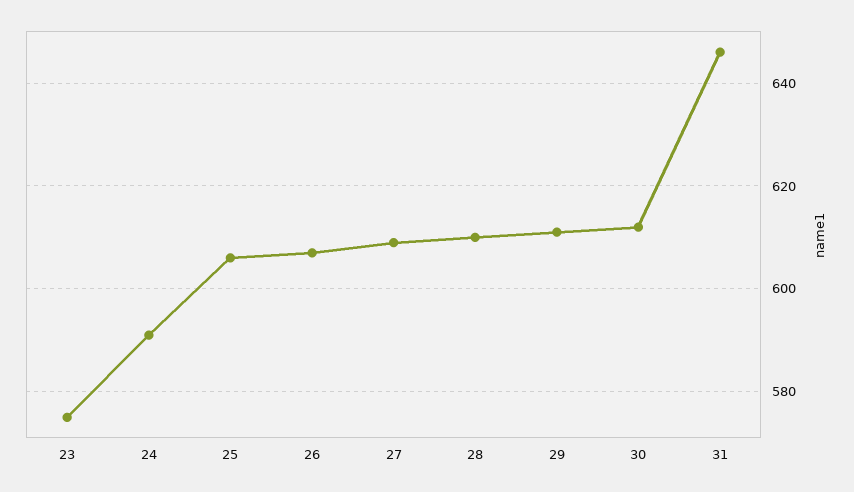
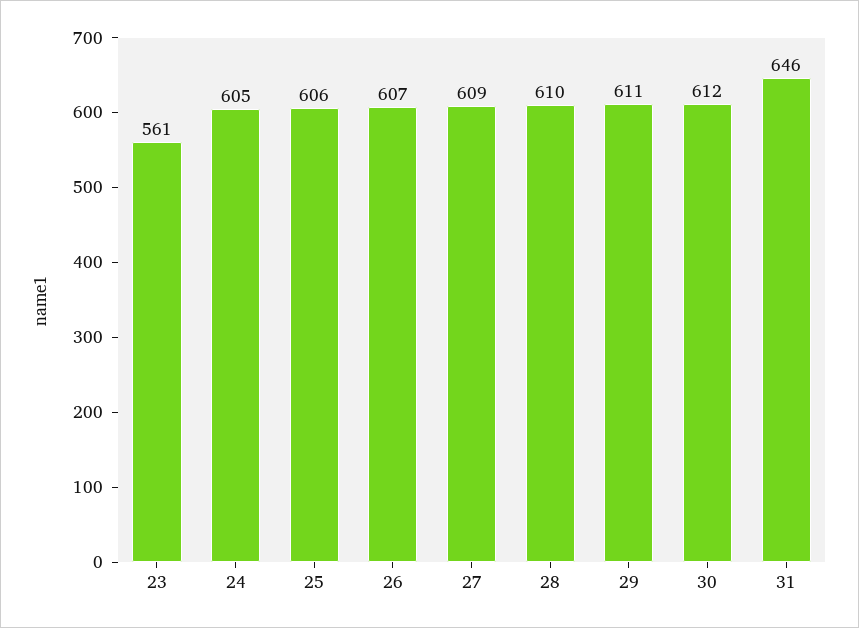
23: 575 -> 561
24: 590 -> 605

